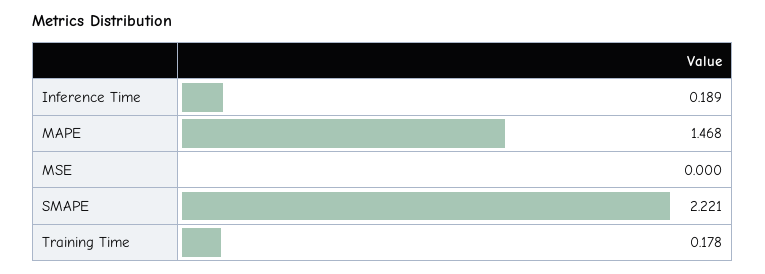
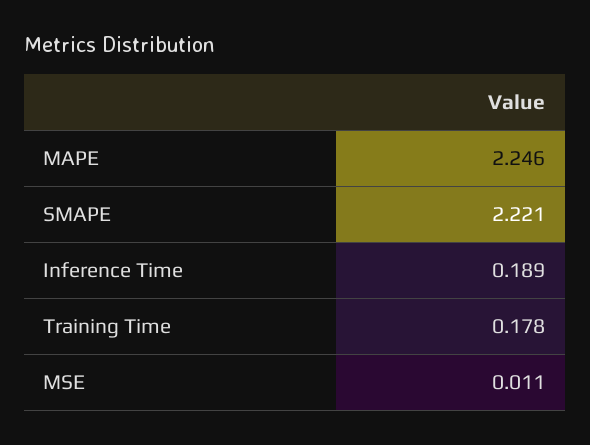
MAPE: 1.468 -> 2.246
MSE: 0 -> 0.011

